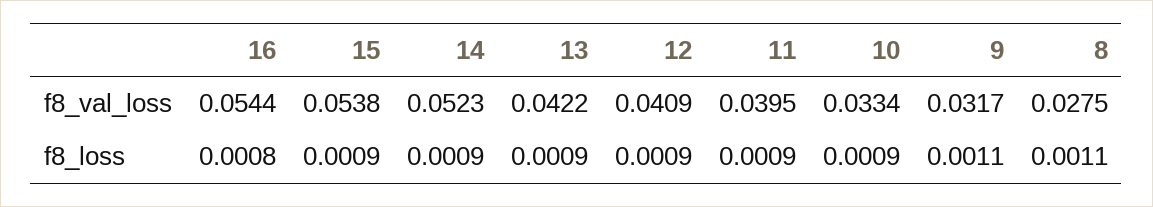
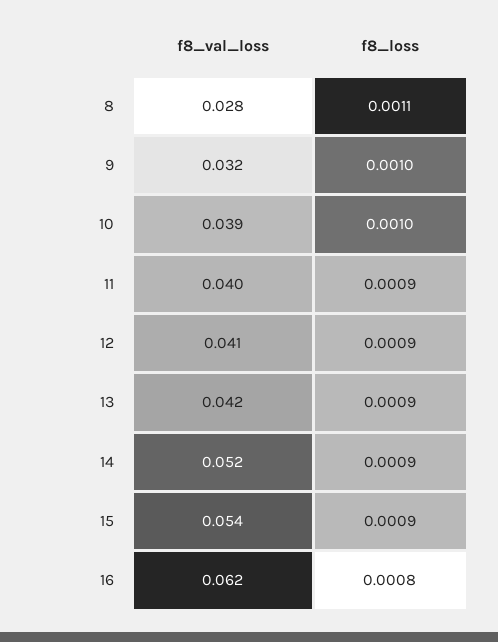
16, f8_val_loss: 0.0544 -> 0.062
10, f8_val_loss: 0.0334 -> 0.039
10, f8_loss: 0.0009 -> 0.001
9, f8_loss: 0.0011 -> 0.001

